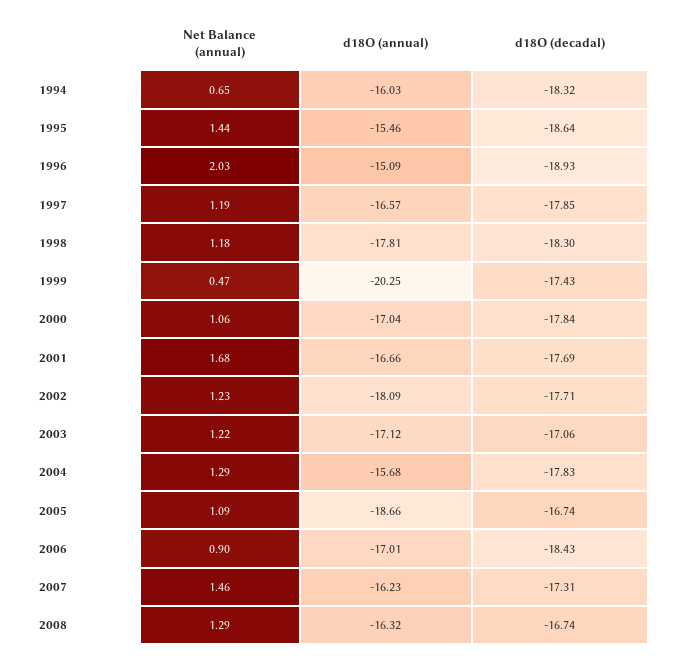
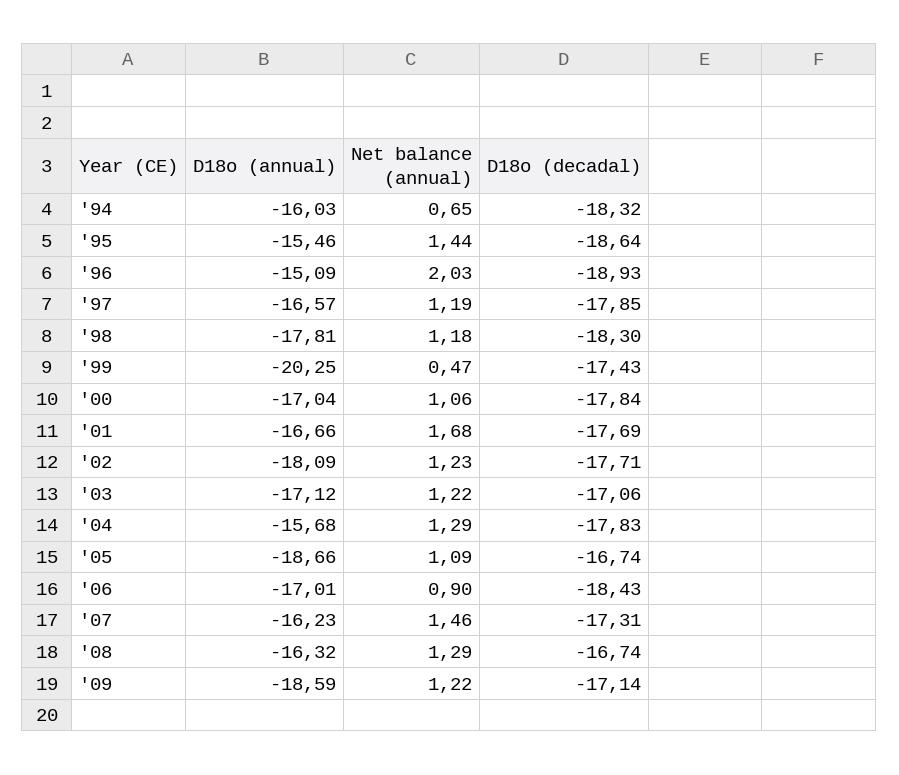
d18O (annual), '09: none -> -18.59
Net Balance (annual), '09: none -> 1.22
d18O (decadal), '09: none -> -17.14

